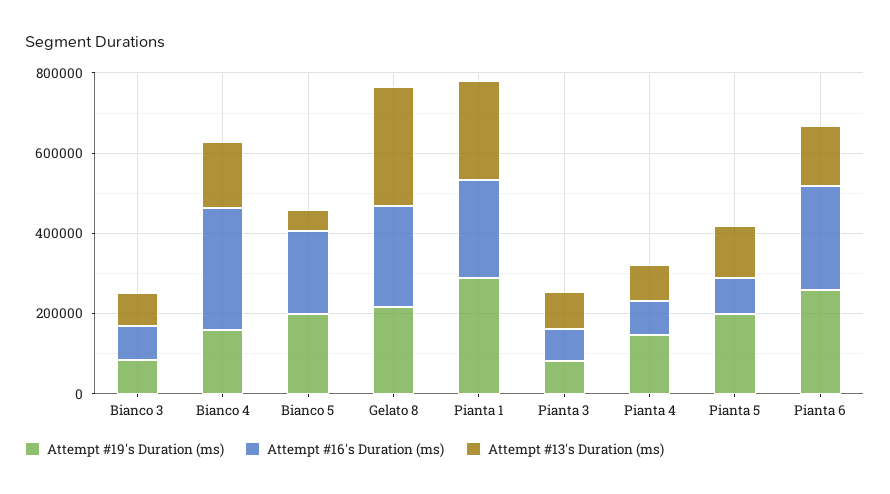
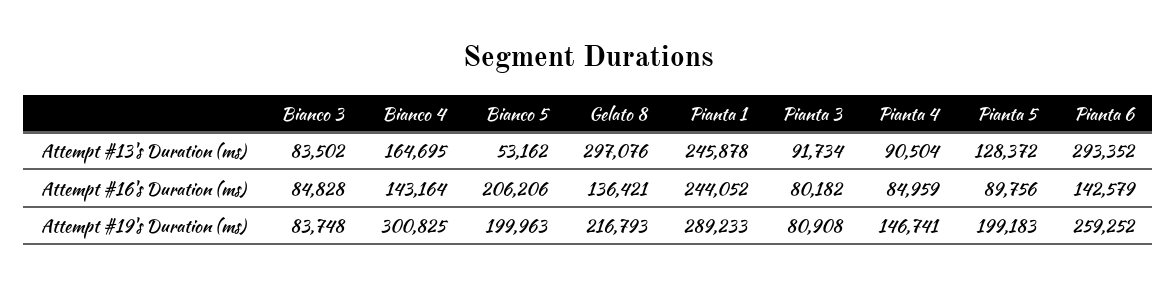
Attempt #19's Duration (ms), Bianco 4: 150000 -> 300825
Attempt #16's Duration (ms), Bianco 4: 300000 -> 143164
Attempt #16's Duration (ms), Gelato 8: 250000 -> 136421
Attempt #16's Duration (ms), Pianta 6: 250000 -> 142579
Attempt #13's Duration (ms), Pianta 6: 150000 -> 293352

